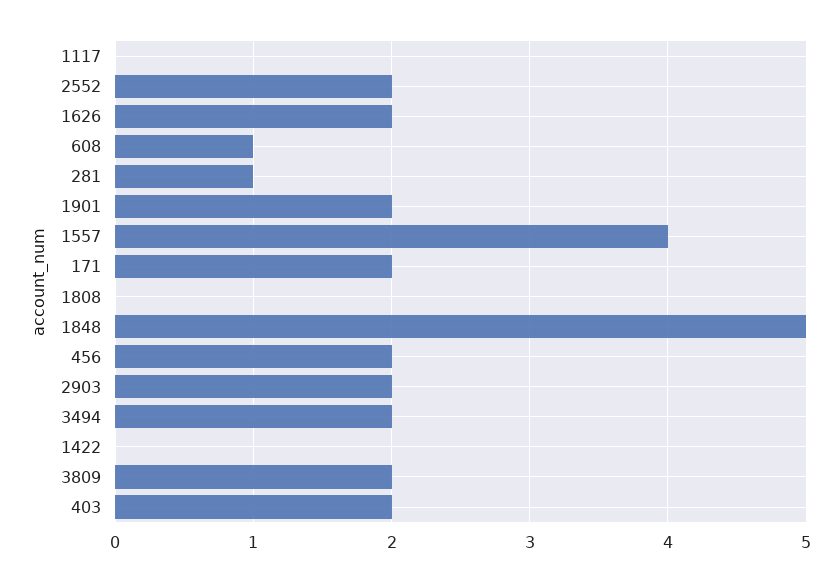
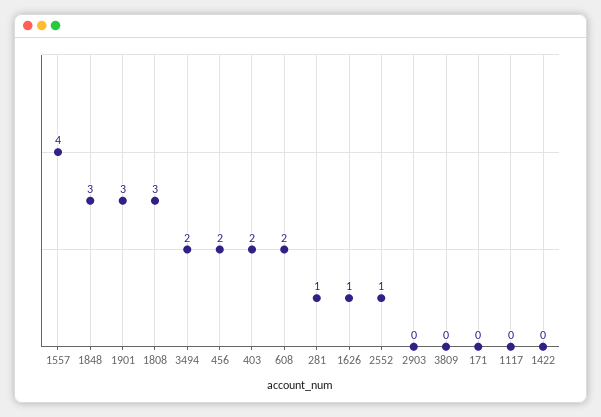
2552: 2 -> 1
1626: 2 -> 1
608: 1 -> 2
1901: 2 -> 3
171: 2 -> 0
1808: 0 -> 3
1848: 5 -> 3
2903: 2 -> 0
3809: 2 -> 0

